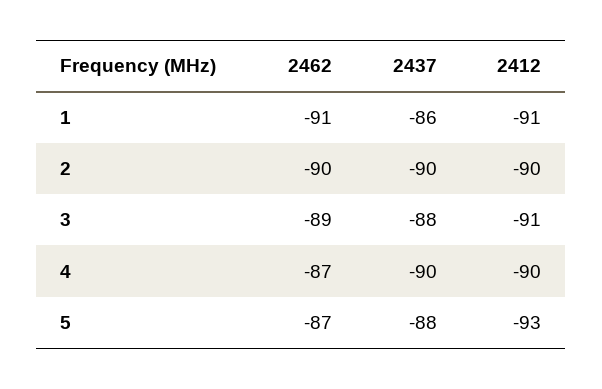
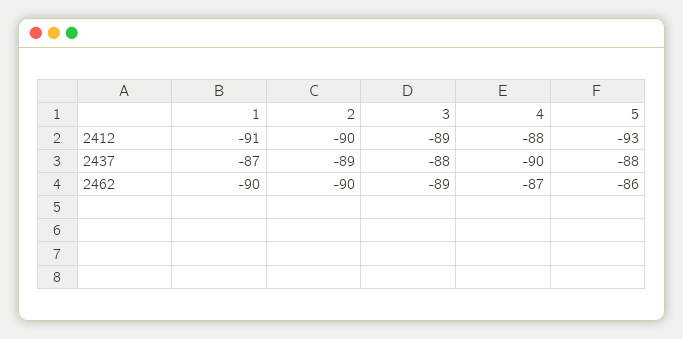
2462, 1: -91 -> -90
2437, 1: -86 -> -87
2437, 2: -90 -> -89
2412, 3: -91 -> -89
2412, 4: -90 -> -88
2462, 5: -87 -> -86

